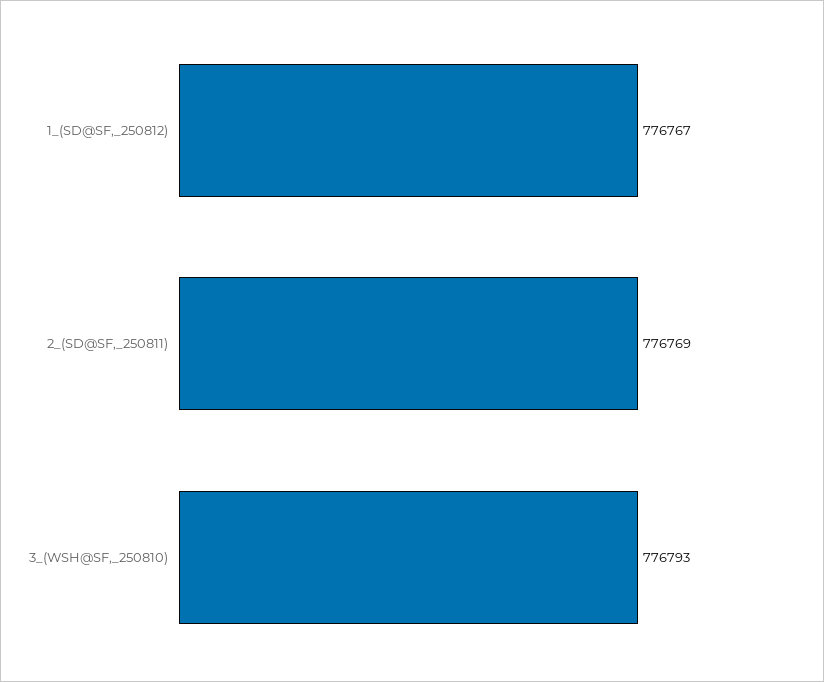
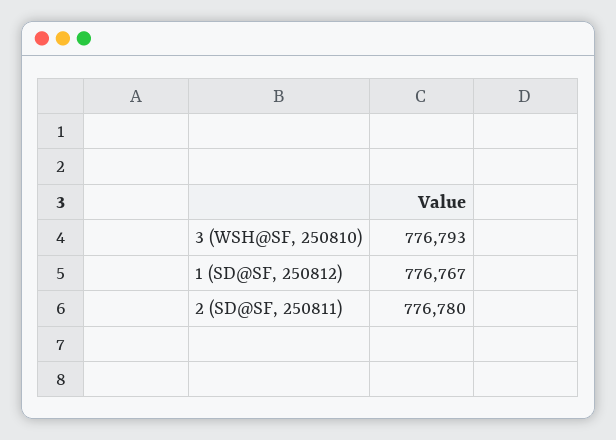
2_(SD@SF,_250811): 776769 -> 776780

